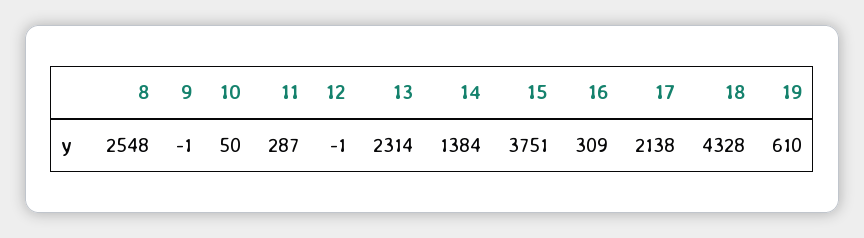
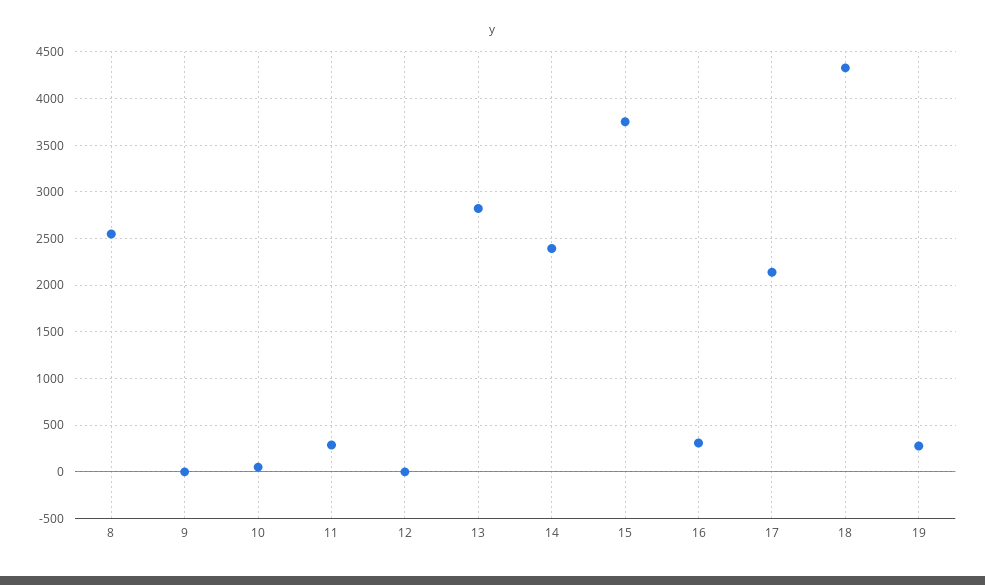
13: 2314 -> 2800
14: 1384 -> 2400
19: 610 -> 300

